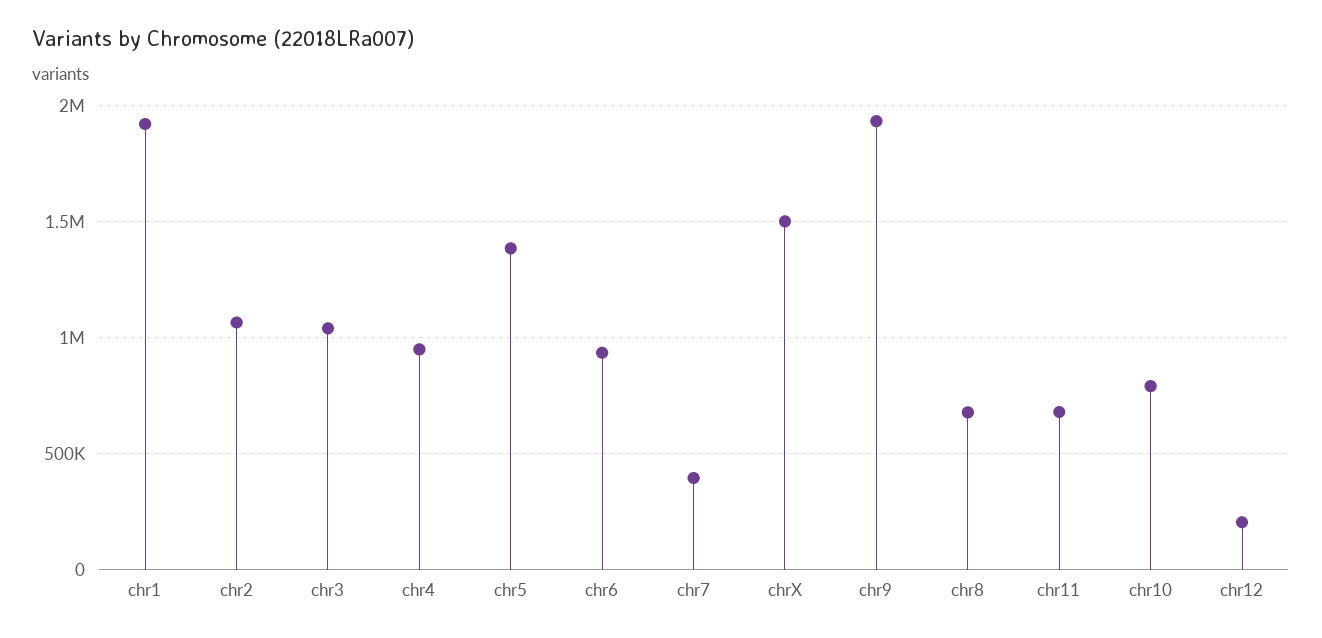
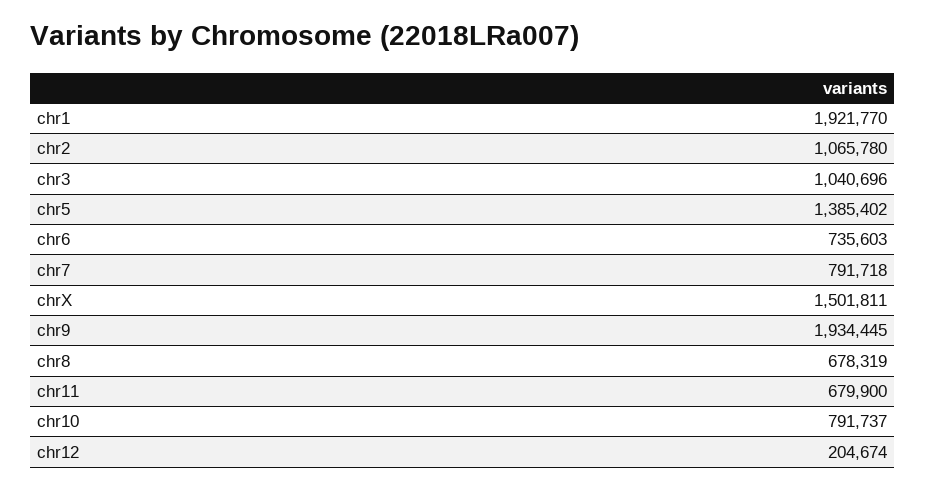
chr4: 950000 -> none
chr6: 950000 -> 735603
chr7: 400000 -> 791718

